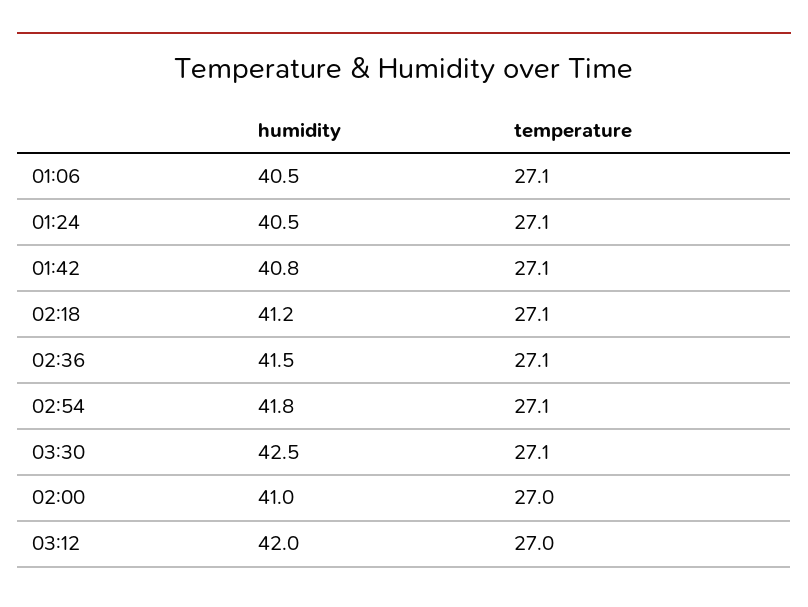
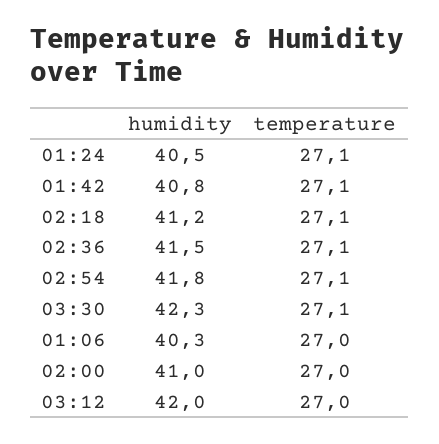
humidity, 01:06: 40.5 -> 40.3
temperature, 01:06: 27.1 -> 27
humidity, 03:30: 42.5 -> 42.3

